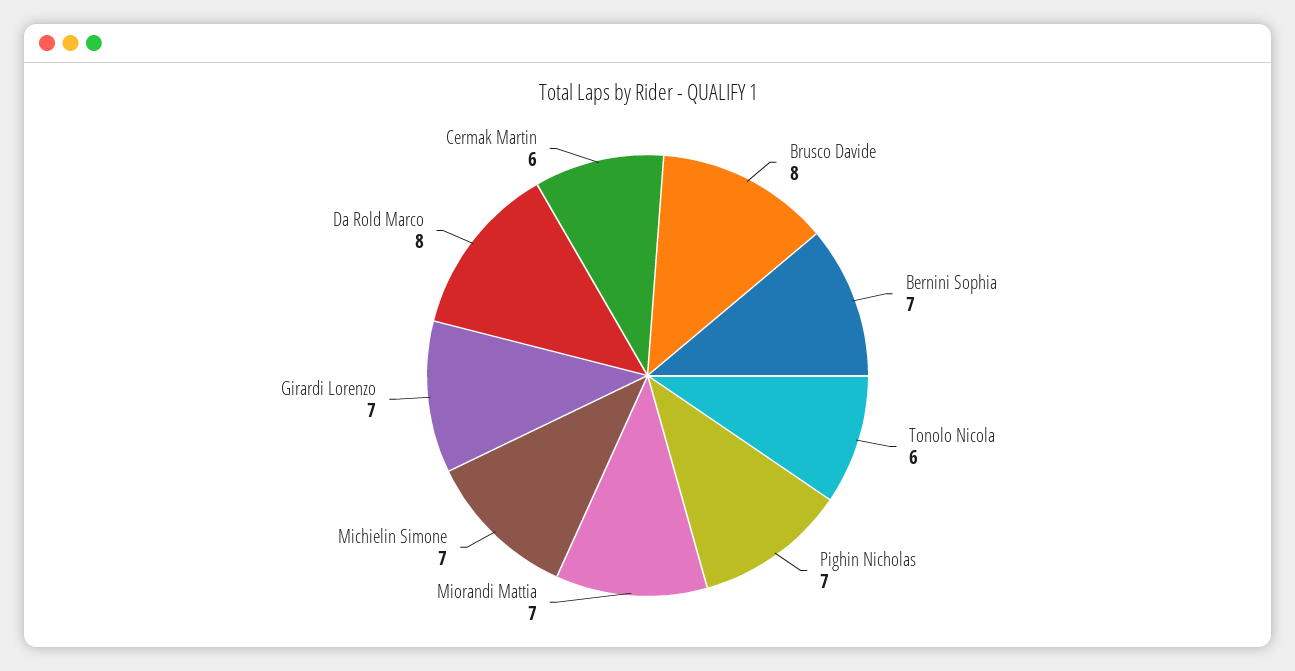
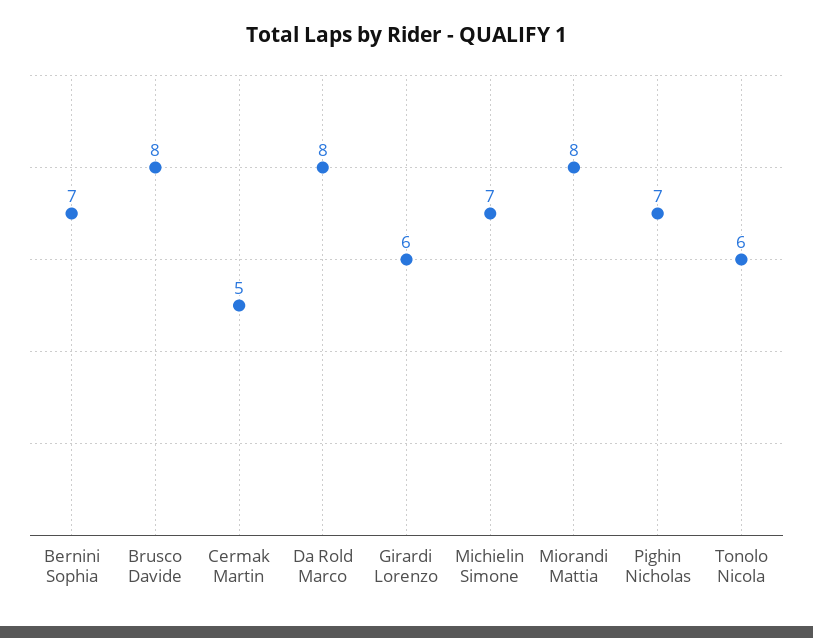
Miorandi Mattia: 7 -> 8
Girardi Lorenzo: 7 -> 6
Cermak Martin: 6 -> 5

